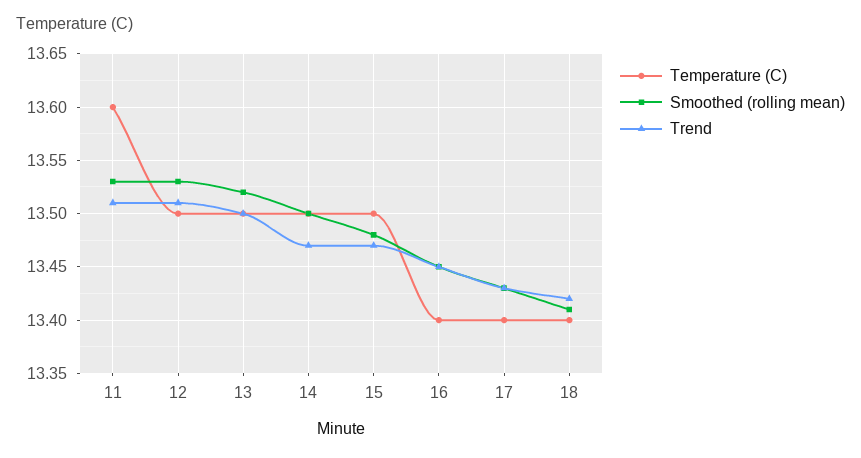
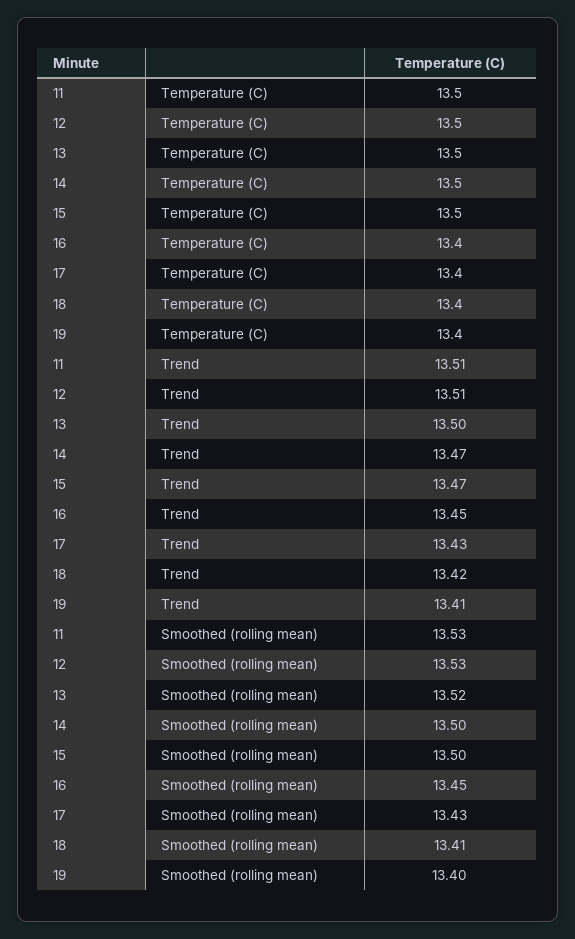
Temperature (C), 11: 13.6 -> 13.5
Smoothed (rolling mean), 15: 13.48 -> 13.5
Temperature (C), 19: none -> 13.4
Trend, 19: none -> 13.41
Smoothed (rolling mean), 19: none -> 13.4

